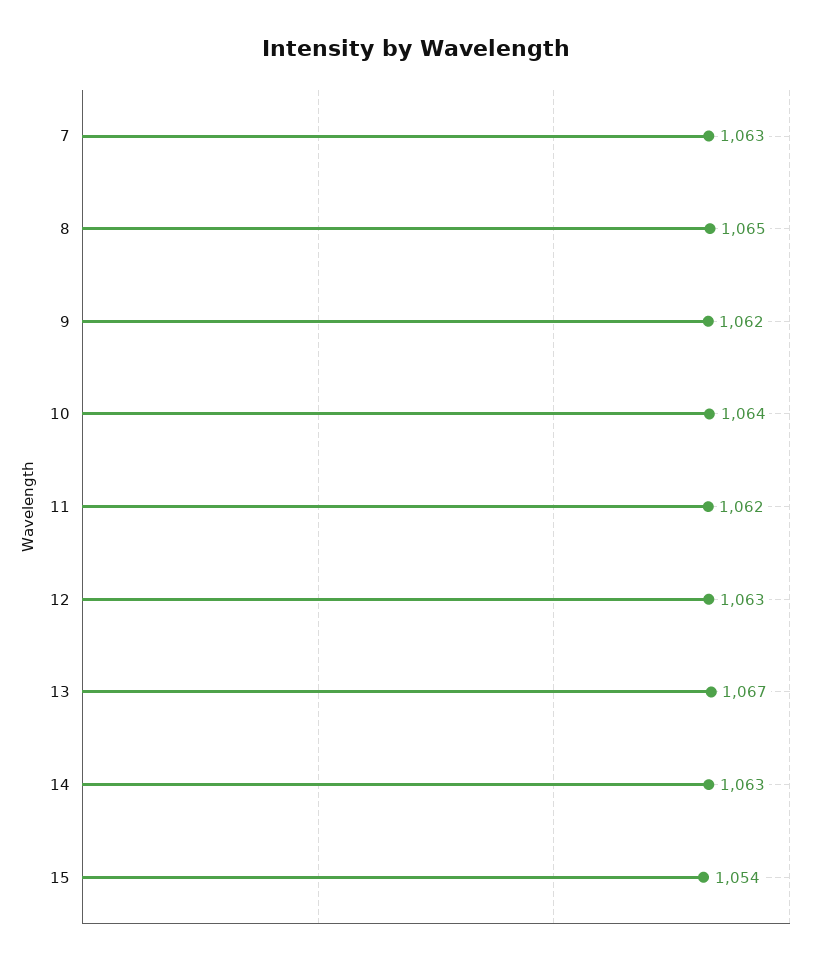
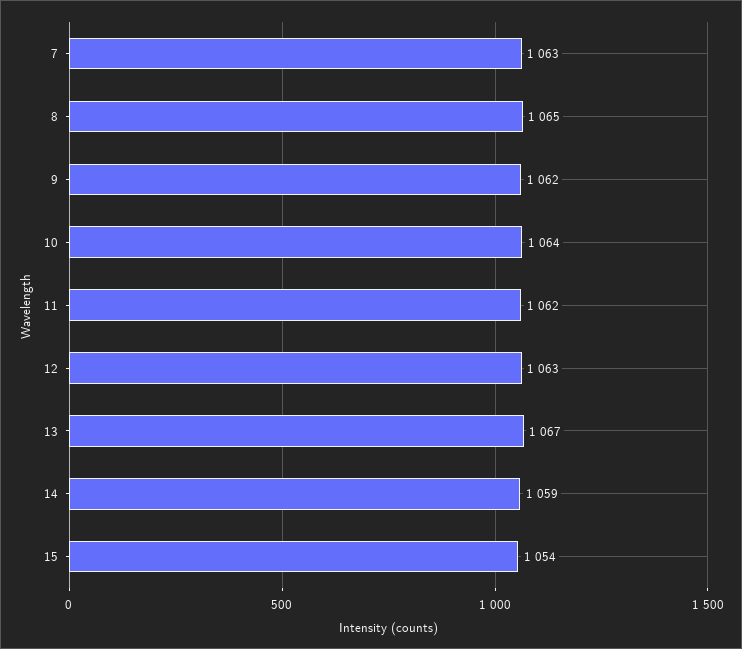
14: 1063 -> 1059

